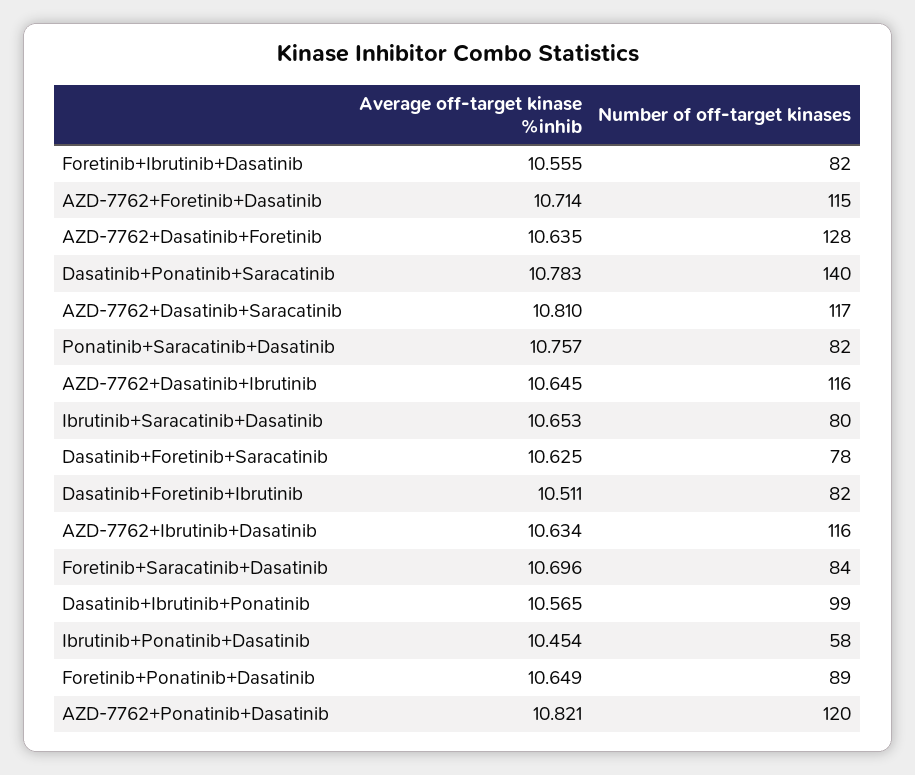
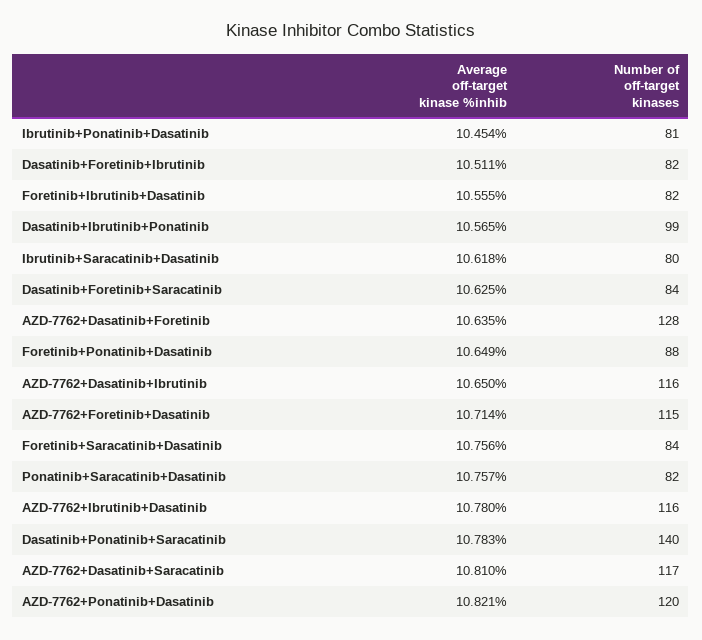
Average off-target kinase %inhib, AZD-7762+Dasatinib+Ibrutinib: 10.645 -> 10.65
Average off-target kinase %inhib, Ibrutinib+Saracatinib+Dasatinib: 10.653 -> 10.618
Number of off-target kinases, Dasatinib+Foretinib+Saracatinib: 78 -> 84
Average off-target kinase %inhib, AZD-7762+Ibrutinib+Dasatinib: 10.634 -> 10.78
Average off-target kinase %inhib, Foretinib+Saracatinib+Dasatinib: 10.696 -> 10.756
Number of off-target kinases, Ibrutinib+Ponatinib+Dasatinib: 58 -> 81
Number of off-target kinases, Foretinib+Ponatinib+Dasatinib: 89 -> 88

